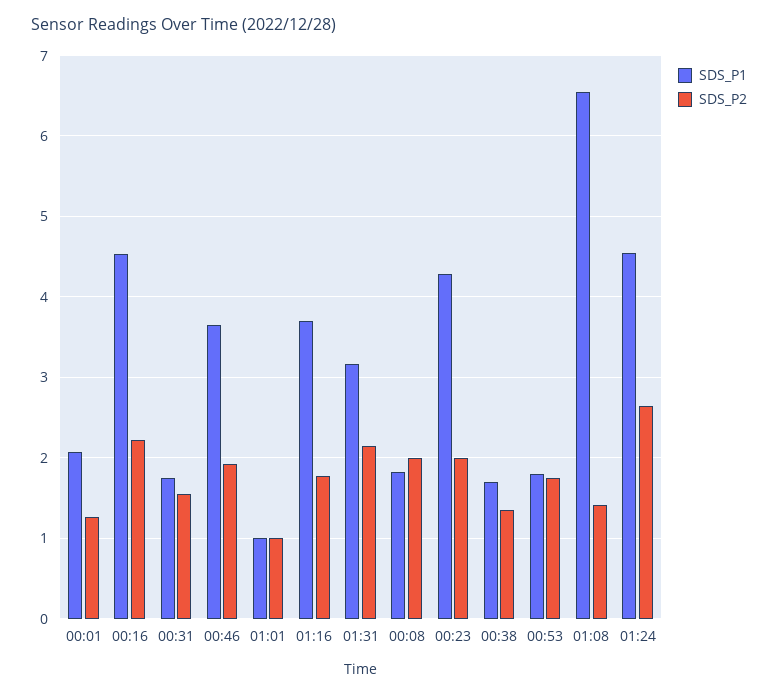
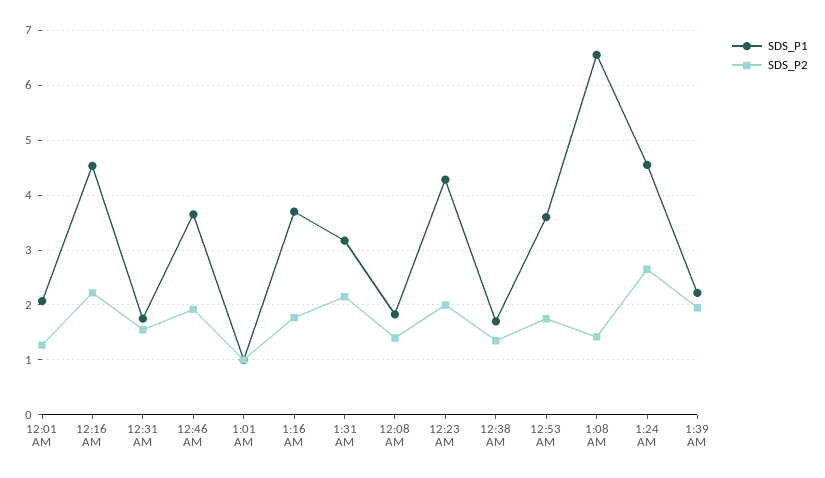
SDS_P2, 00:08: 2 -> 1.4
SDS_P1, 00:53: 1.8 -> 3.6
SDS_P1, 1:39 AM: none -> 2.2
SDS_P2, 1:39 AM: none -> 2

